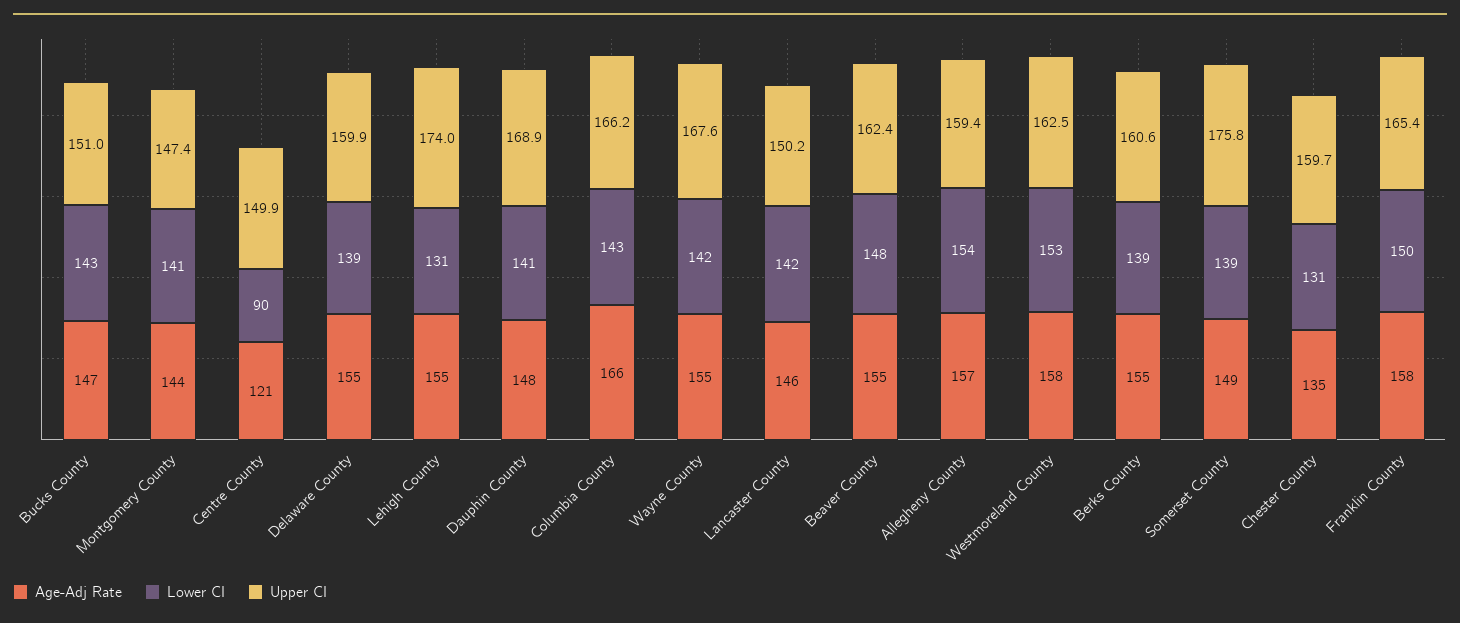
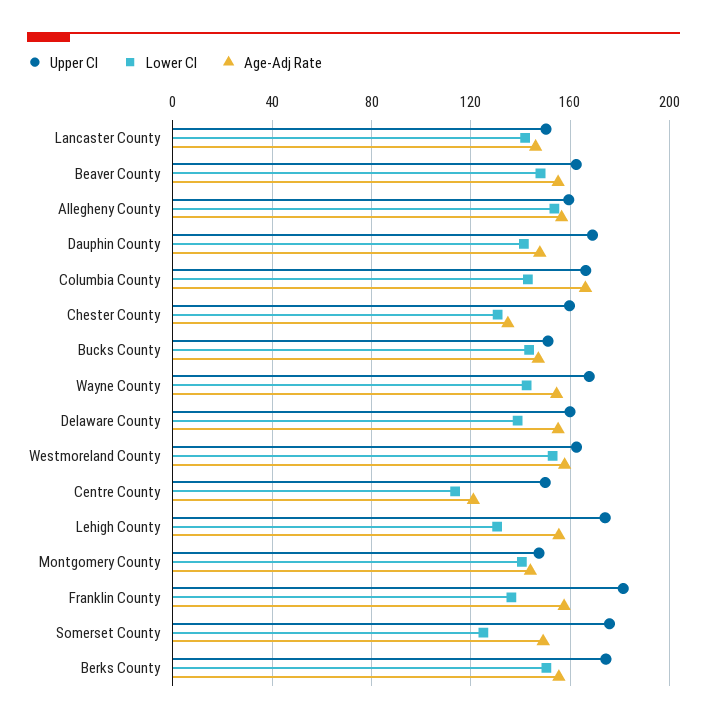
Lower CI, Centre County: 90 -> 115
Lower CI, Berks County: 139 -> 150
Upper CI, Berks County: 160.6 -> 175
Lower CI, Somerset County: 139 -> 125
Lower CI, Franklin County: 150 -> 135
Upper CI, Franklin County: 165.4 -> 180

